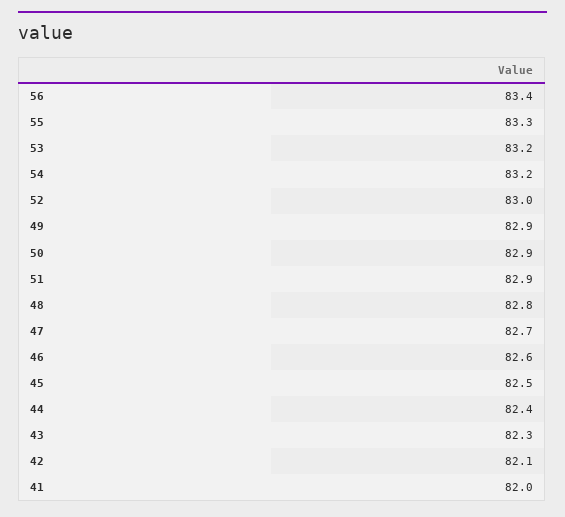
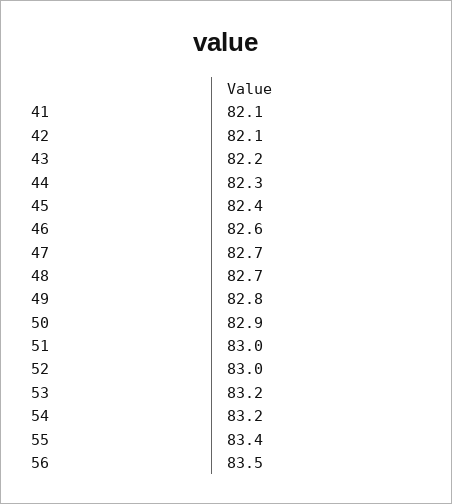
56: 83.4 -> 83.5
55: 83.3 -> 83.4
49: 82.9 -> 82.8
51: 82.9 -> 83
48: 82.8 -> 82.7
45: 82.5 -> 82.4
44: 82.4 -> 82.3
43: 82.3 -> 82.2
41: 82 -> 82.1

